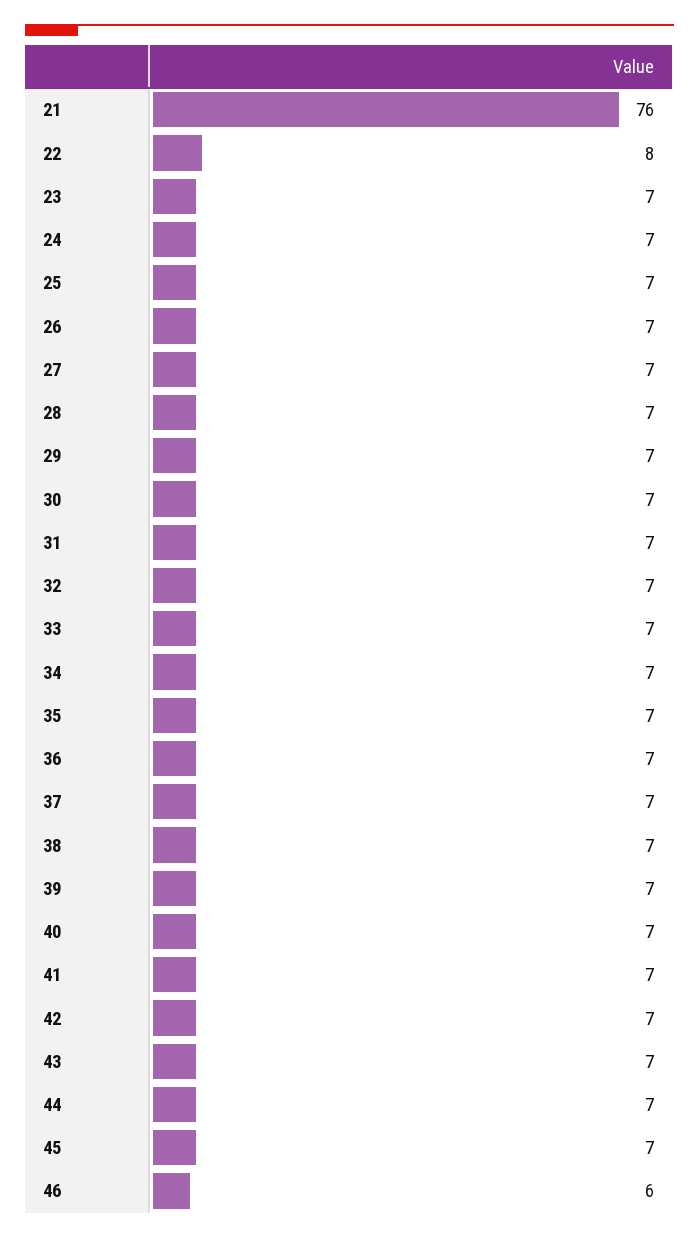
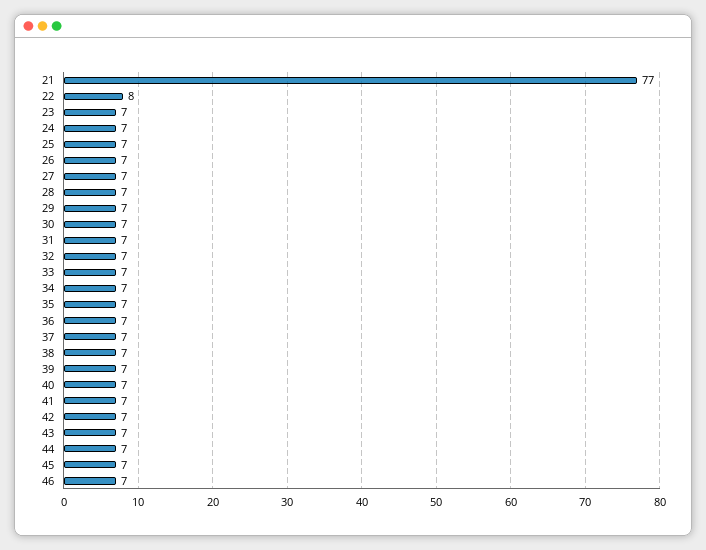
21: 76 -> 77
46: 6 -> 7

